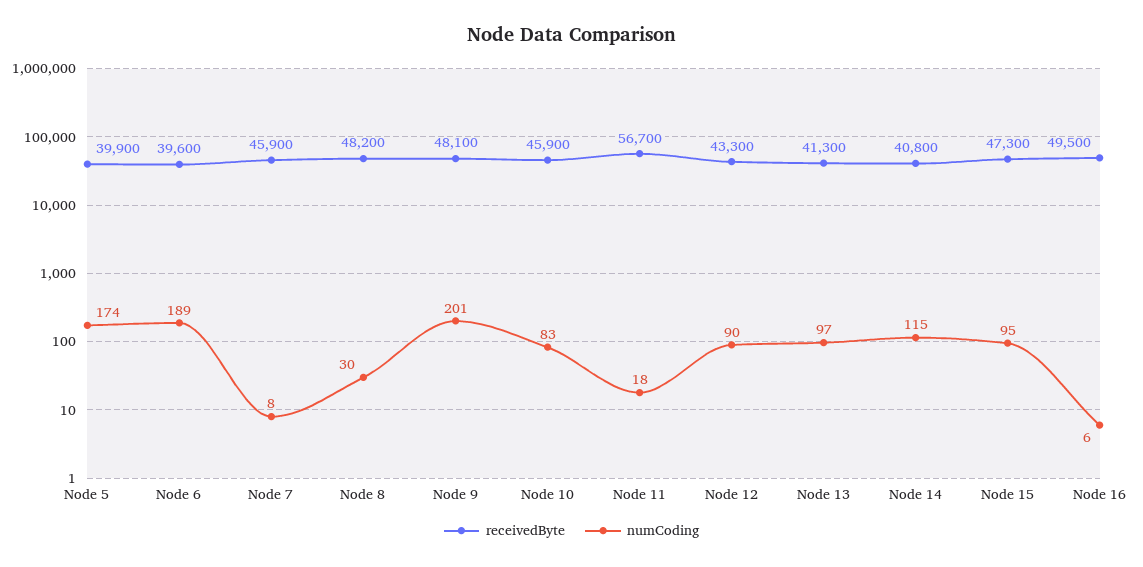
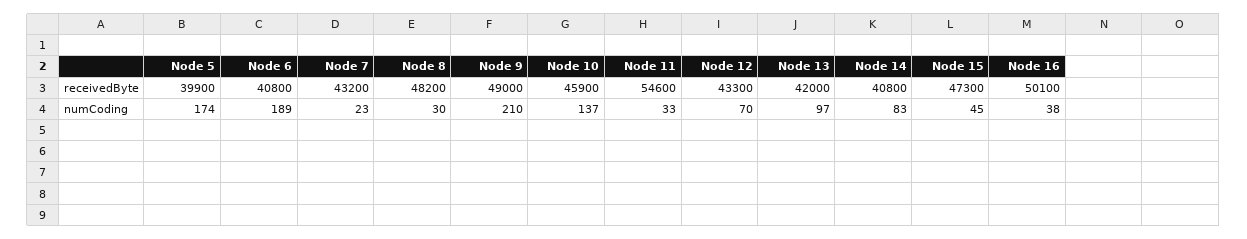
receivedByte, Node 6: 39600 -> 40800
receivedByte, Node 7: 45900 -> 43200
numCoding, Node 7: 8 -> 23
receivedByte, Node 9: 48100 -> 49000
numCoding, Node 9: 201 -> 210
numCoding, Node 10: 83 -> 137
receivedByte, Node 11: 56700 -> 54600
numCoding, Node 11: 18 -> 33
numCoding, Node 12: 90 -> 70
receivedByte, Node 13: 41300 -> 42000
numCoding, Node 14: 115 -> 83
numCoding, Node 15: 95 -> 45
receivedByte, Node 16: 49500 -> 50100
numCoding, Node 16: 6 -> 38

